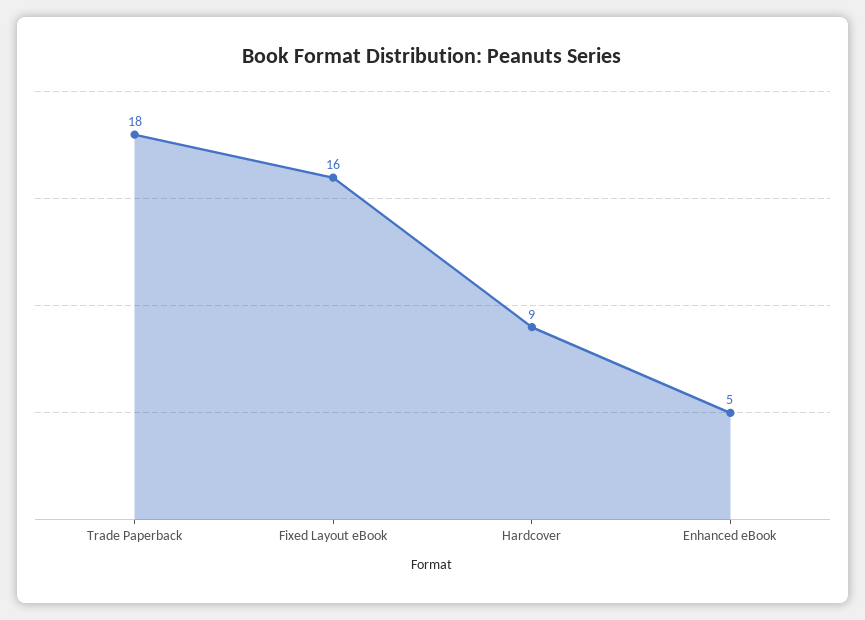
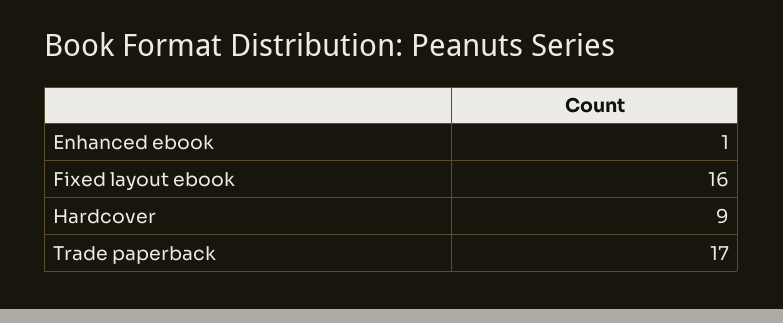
Trade Paperback: 18 -> 17
Enhanced eBook: 5 -> 1

